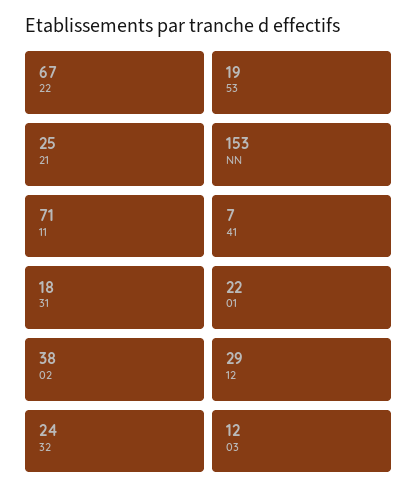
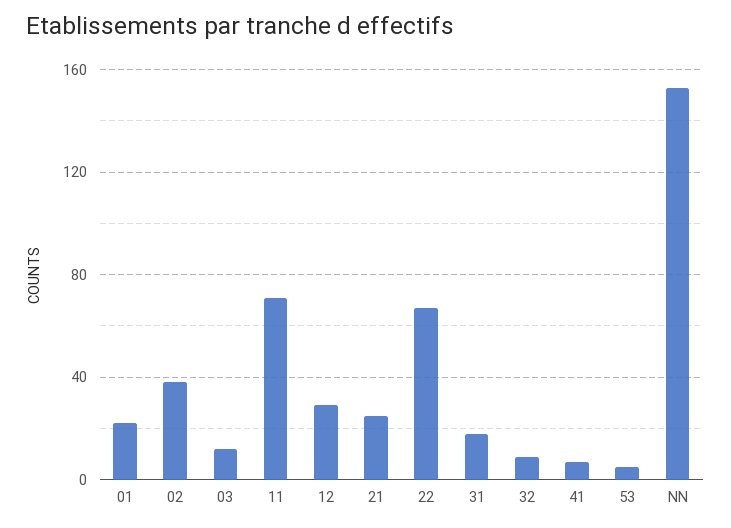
53: 19 -> 5
32: 24 -> 10

